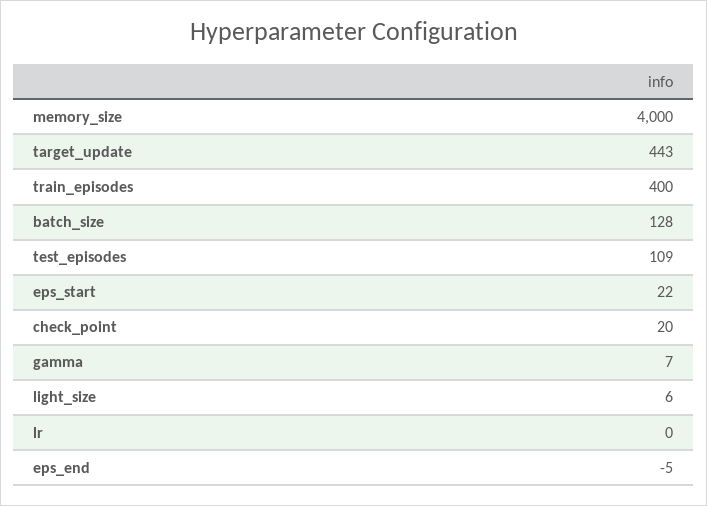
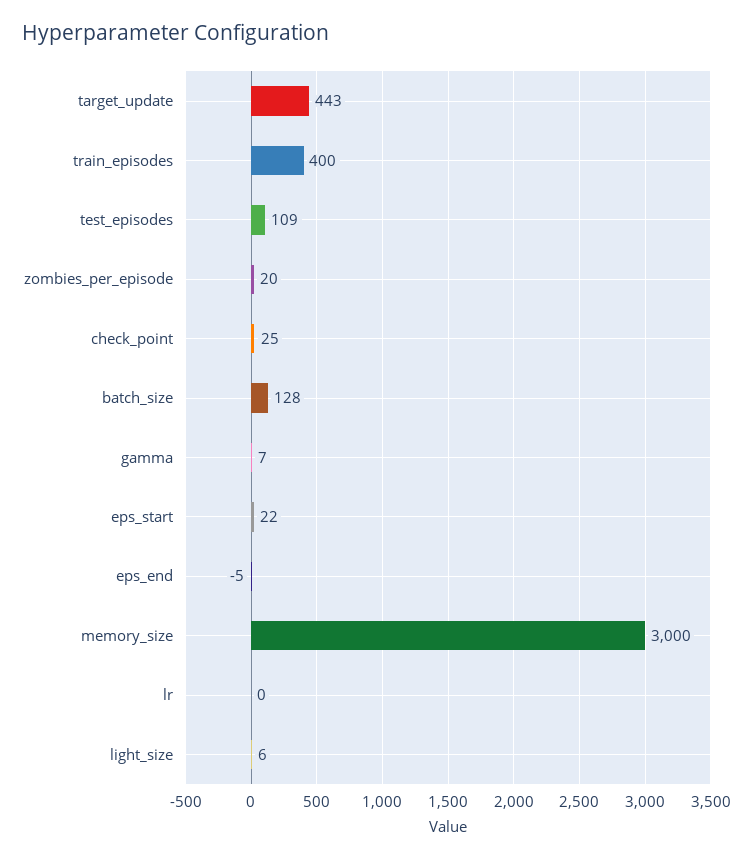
memory_size: 4000 -> 3000
check_point: 20 -> 25
zombies_per_episode: none -> 20

